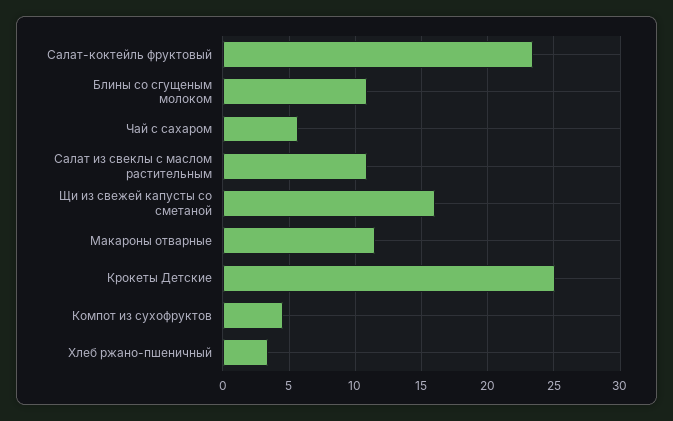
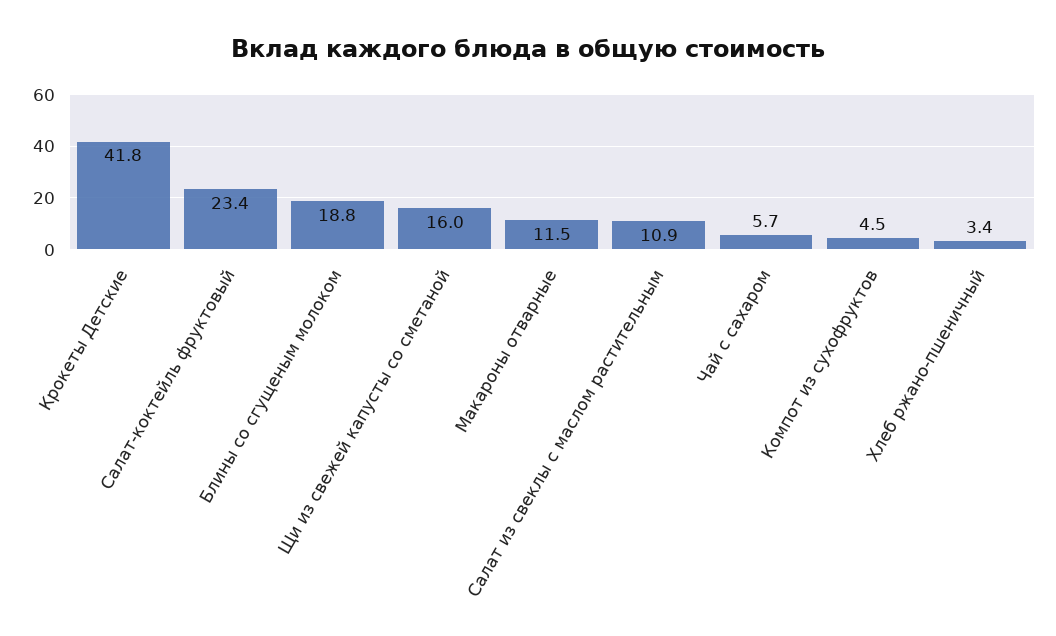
Блины со сгущеным молоком: 11 -> 18.8
Крокеты Детские: 25 -> 41.8

